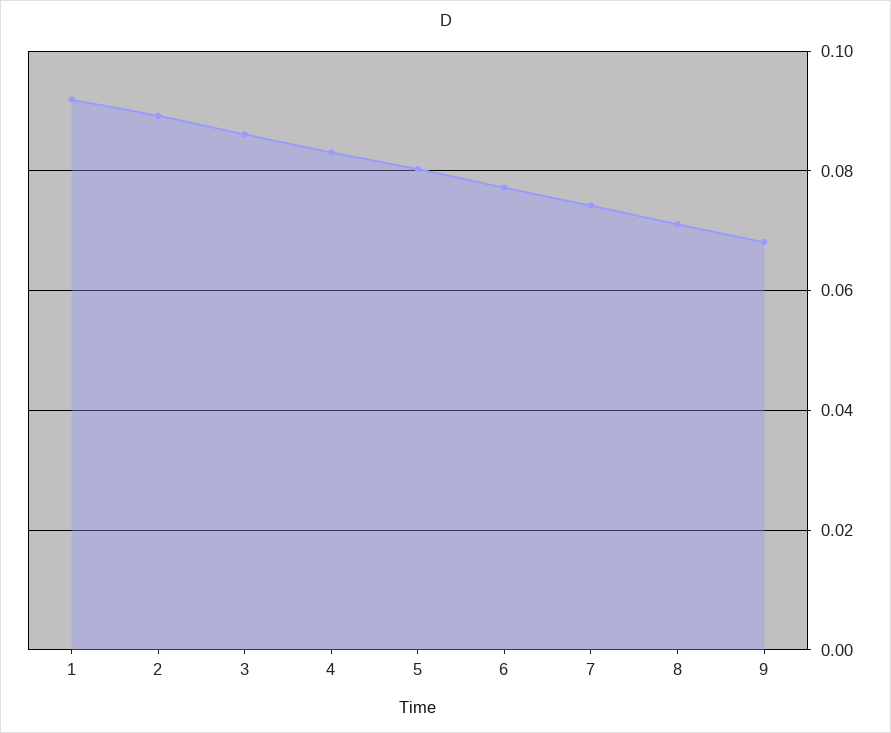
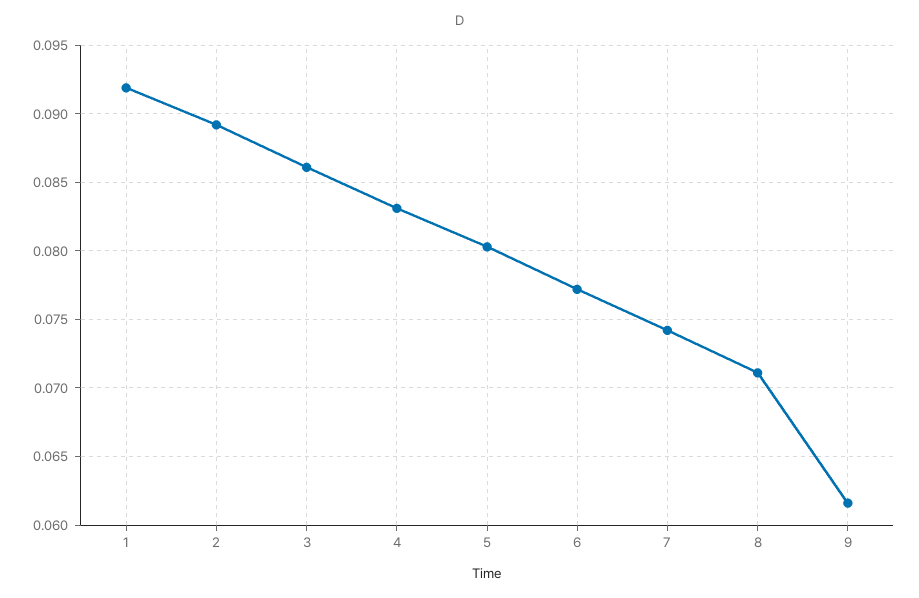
9: 0.068 -> 0.0615

